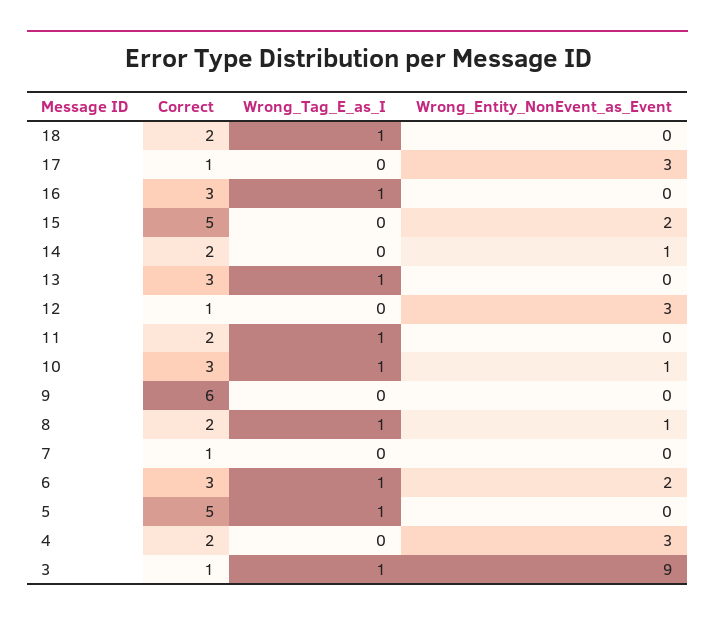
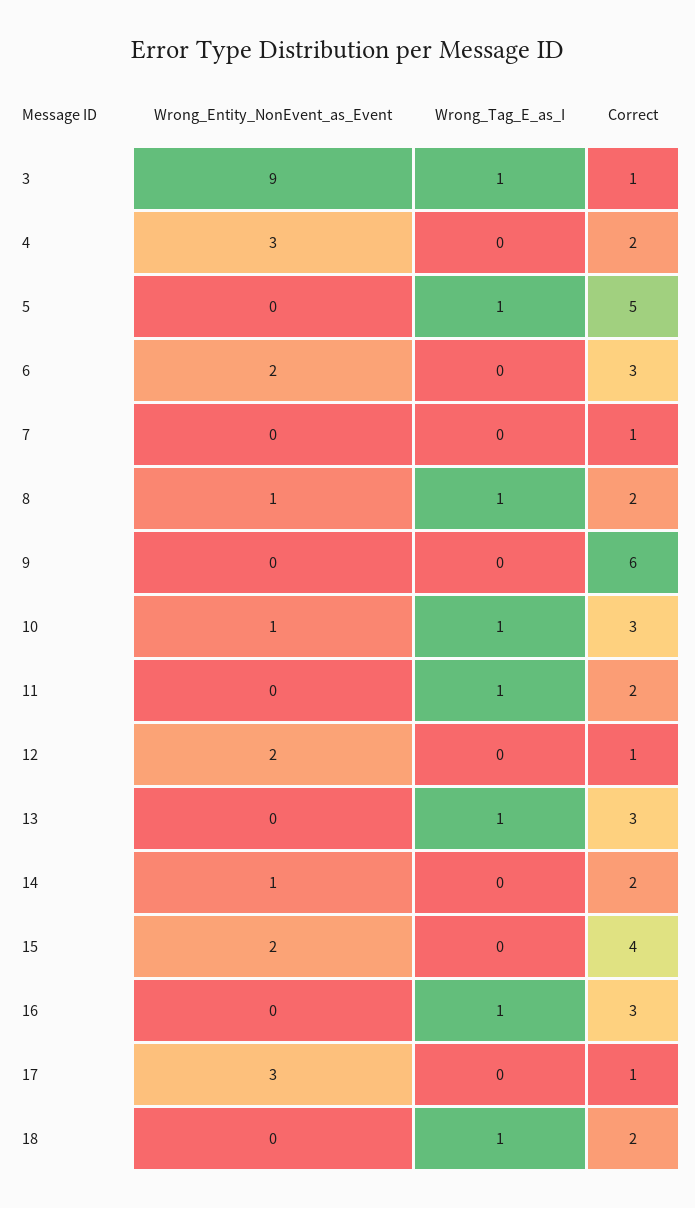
Correct, 15: 5 -> 4
Wrong_Entity_NonEvent_as_Event, 12: 3 -> 2
Wrong_Tag_E_as_I, 6: 1 -> 0

